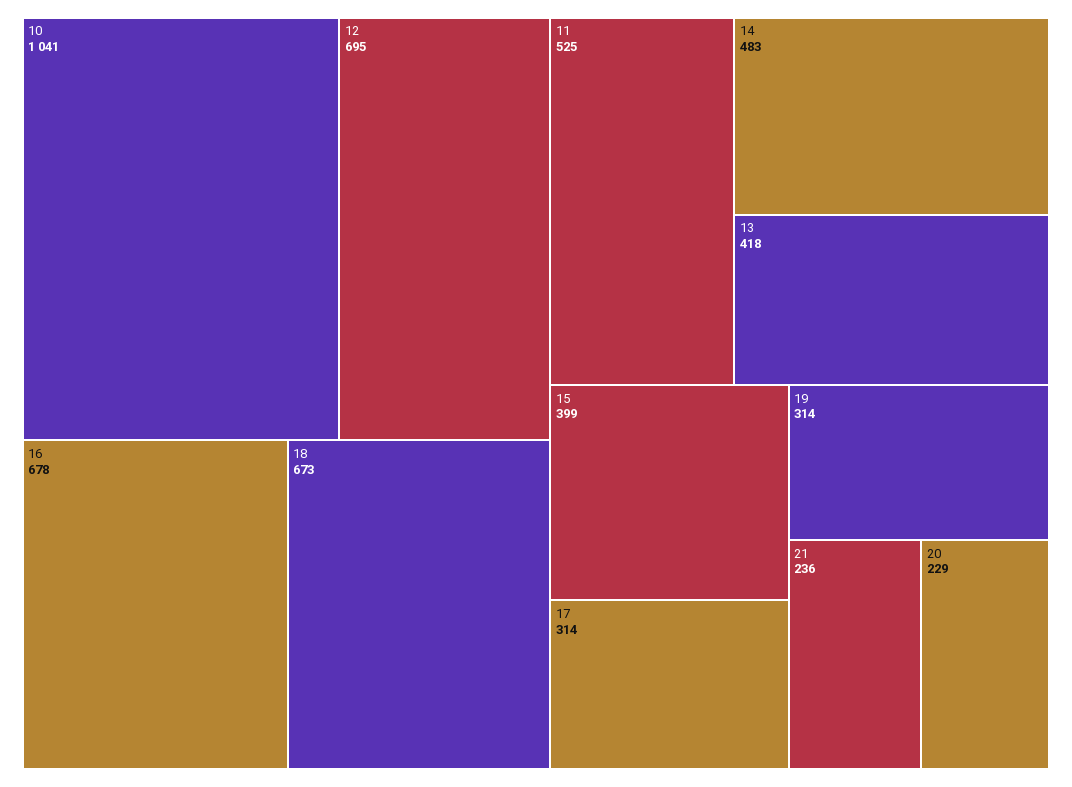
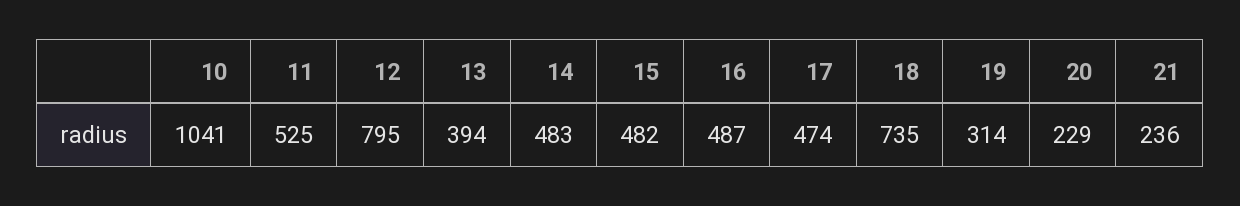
12: 695 -> 795
16: 678 -> 487
18: 673 -> 735
13: 418 -> 394
15: 399 -> 482
17: 314 -> 474

